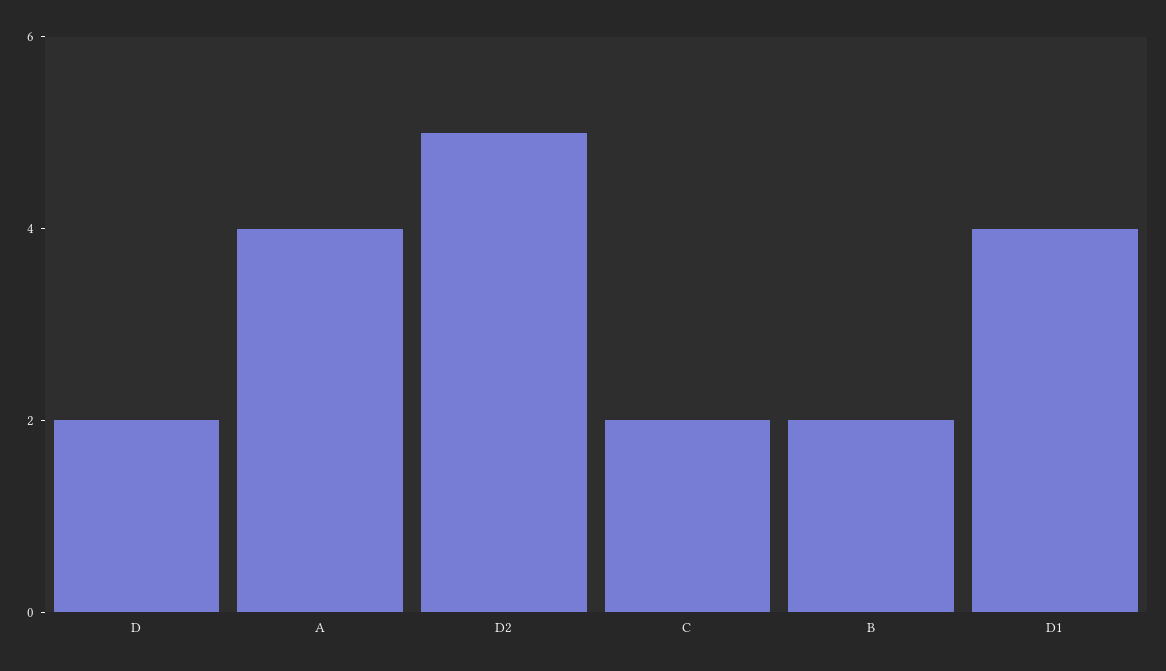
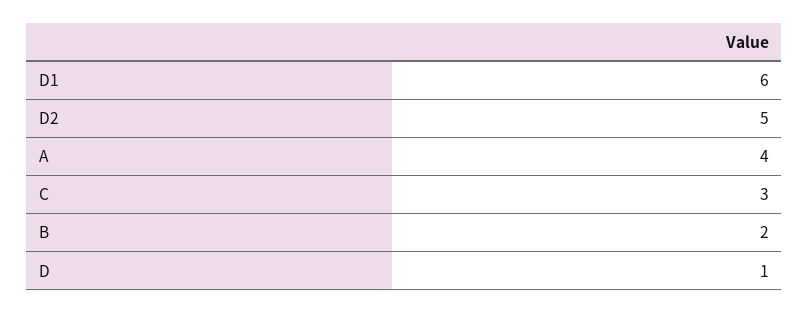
D: 2 -> 1
C: 2 -> 3
D1: 4 -> 6

